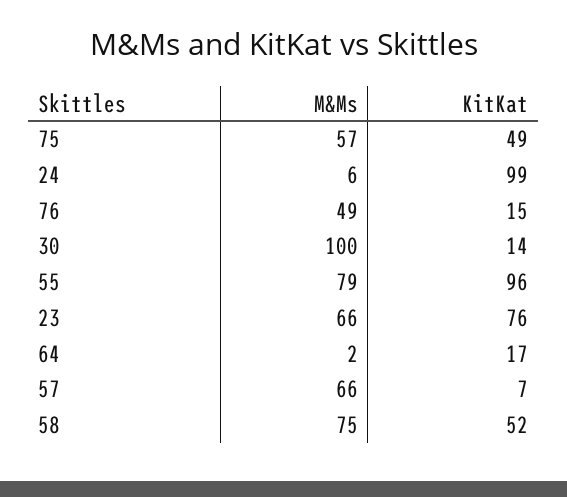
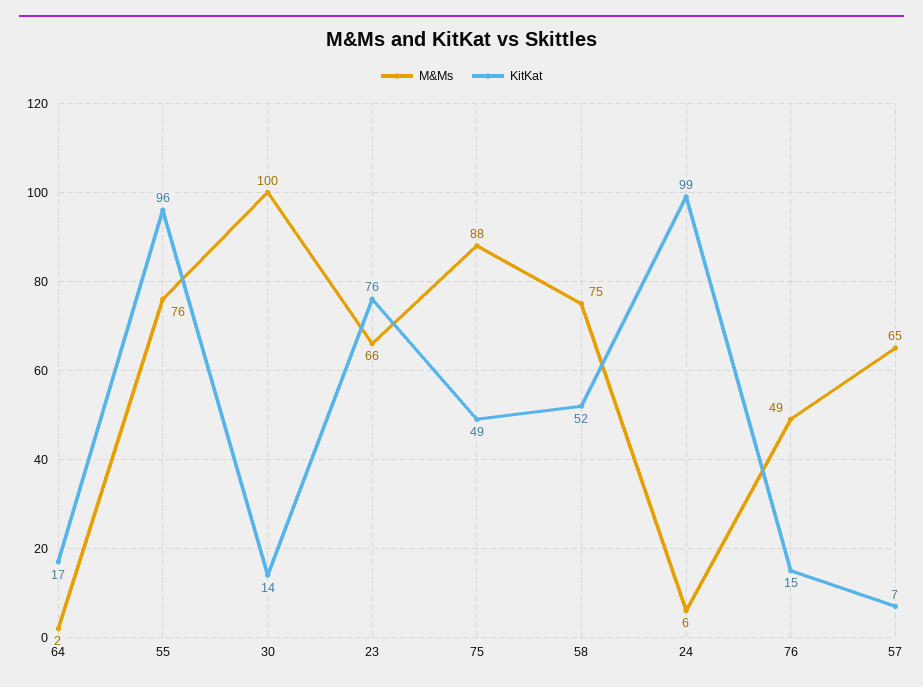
M&Ms, 75: 57 -> 88
M&Ms, 55: 79 -> 76
M&Ms, 57: 66 -> 65

